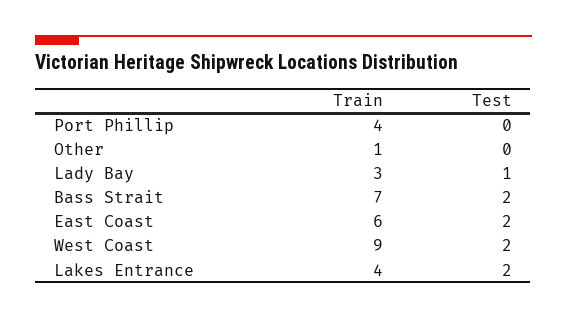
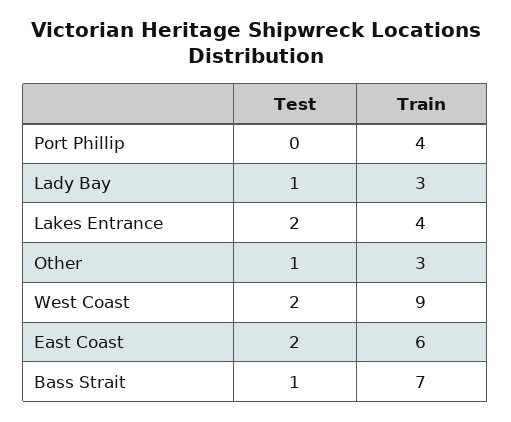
Train, Other: 1 -> 3
Test, Other: 0 -> 1
Test, Bass Strait: 2 -> 1

